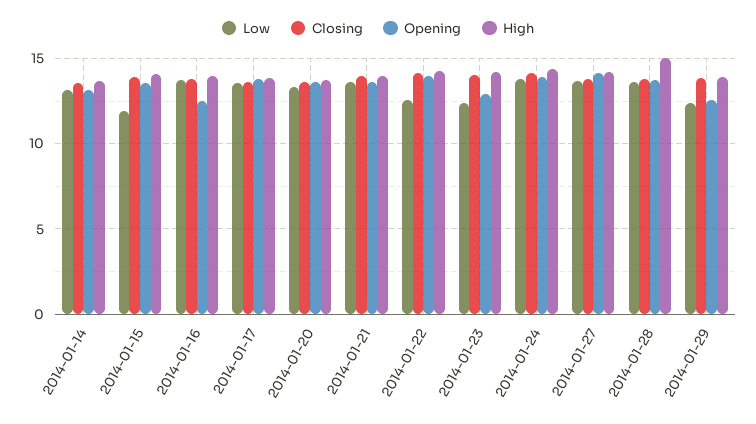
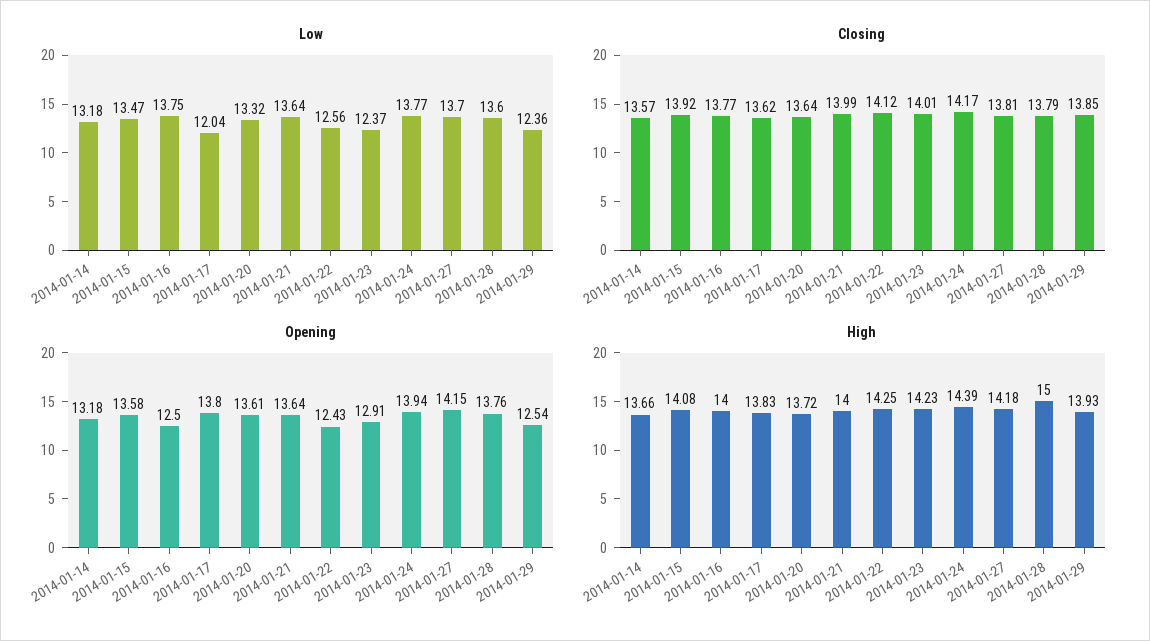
Low, 2014-01-15: 12 -> 13.47
Low, 2014-01-17: 13.5 -> 12.04
Opening, 2014-01-22: 14 -> 12.43

